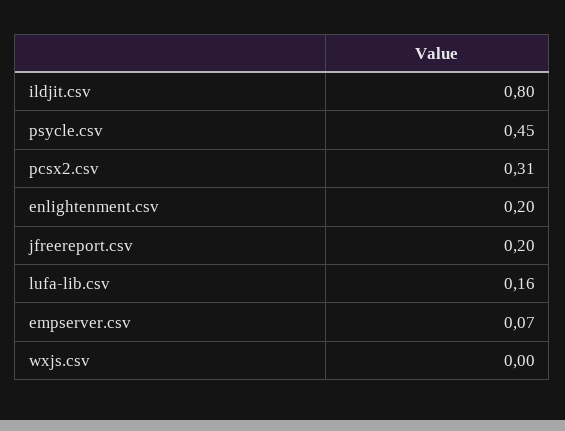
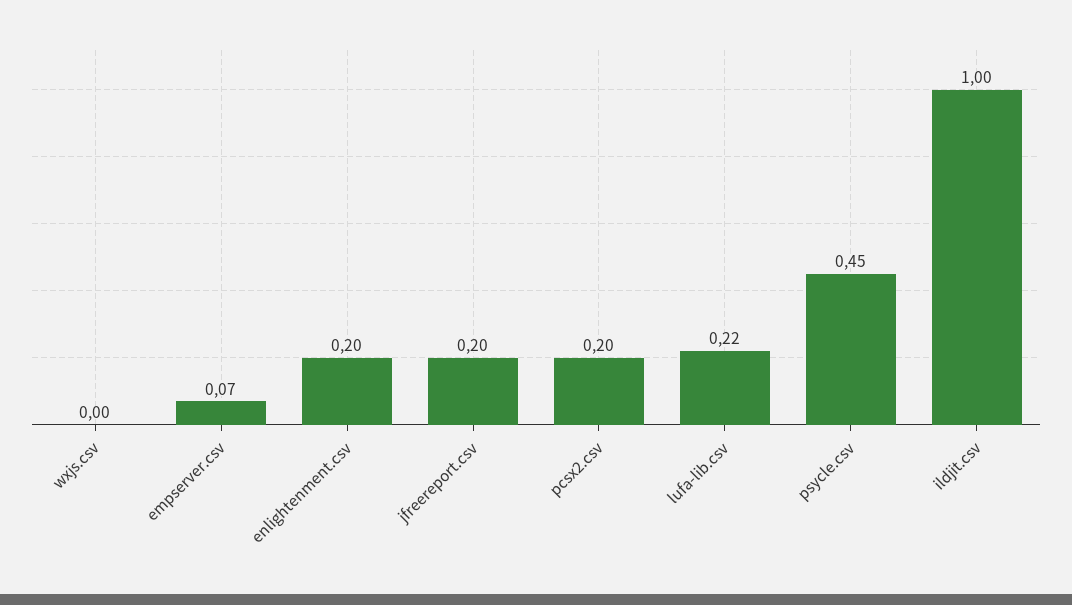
ildjit.csv: 0.8 -> 1
pcsx2.csv: 0.31 -> 0.2
lufa-lib.csv: 0.16 -> 0.22

